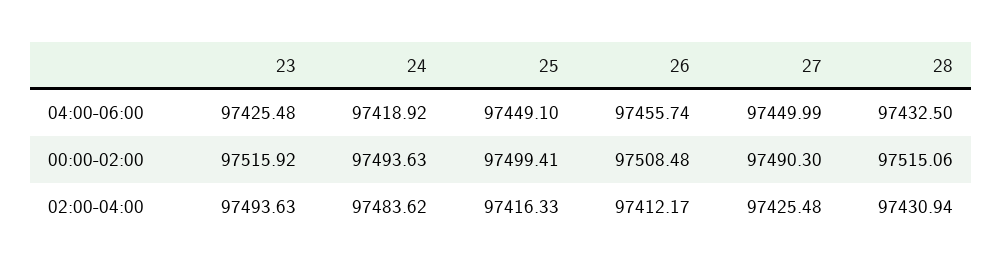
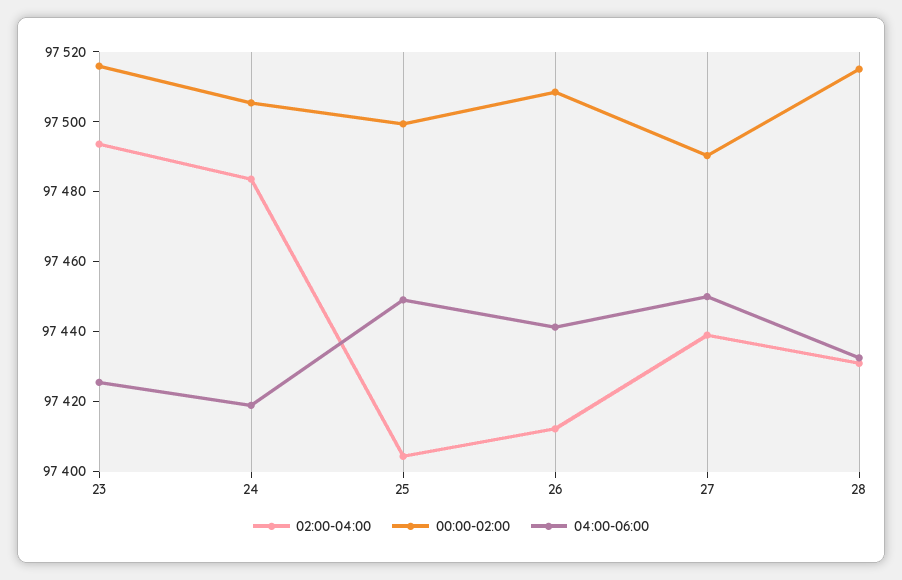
04:00-06:00, 26: 97455.74 -> 97440
00:00-02:00, 24: 97493.63 -> 97505
02:00-04:00, 25: 97416.33 -> 97405
02:00-04:00, 27: 97425.48 -> 97440

